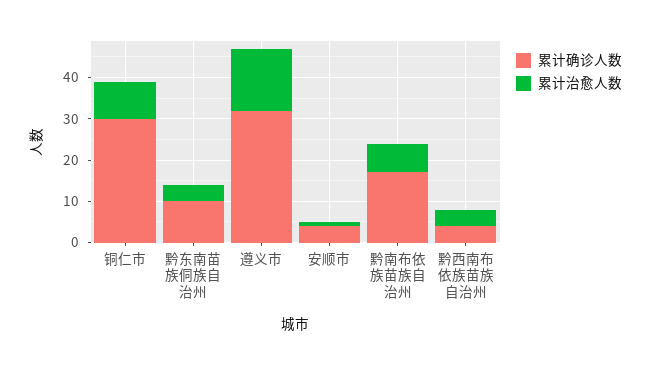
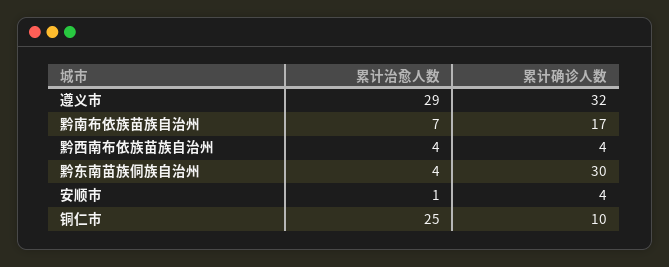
累计确诊人数, 铜仁市: 30 -> 10
累计治愈人数, 铜仁市: 10 -> 25
累计确诊人数, 黔东南苗族侗族自治州: 10 -> 30
累计治愈人数, 遵义市: 15 -> 29

